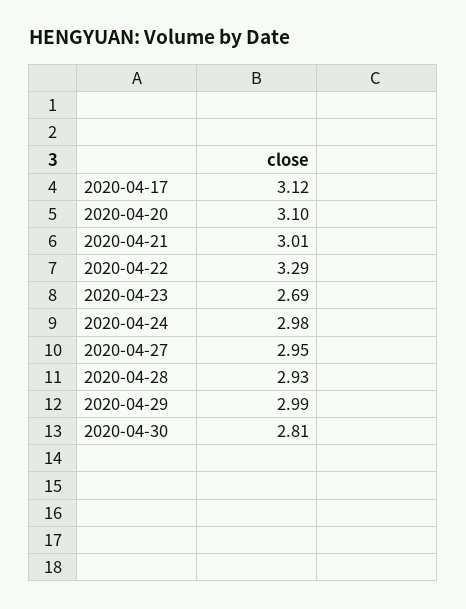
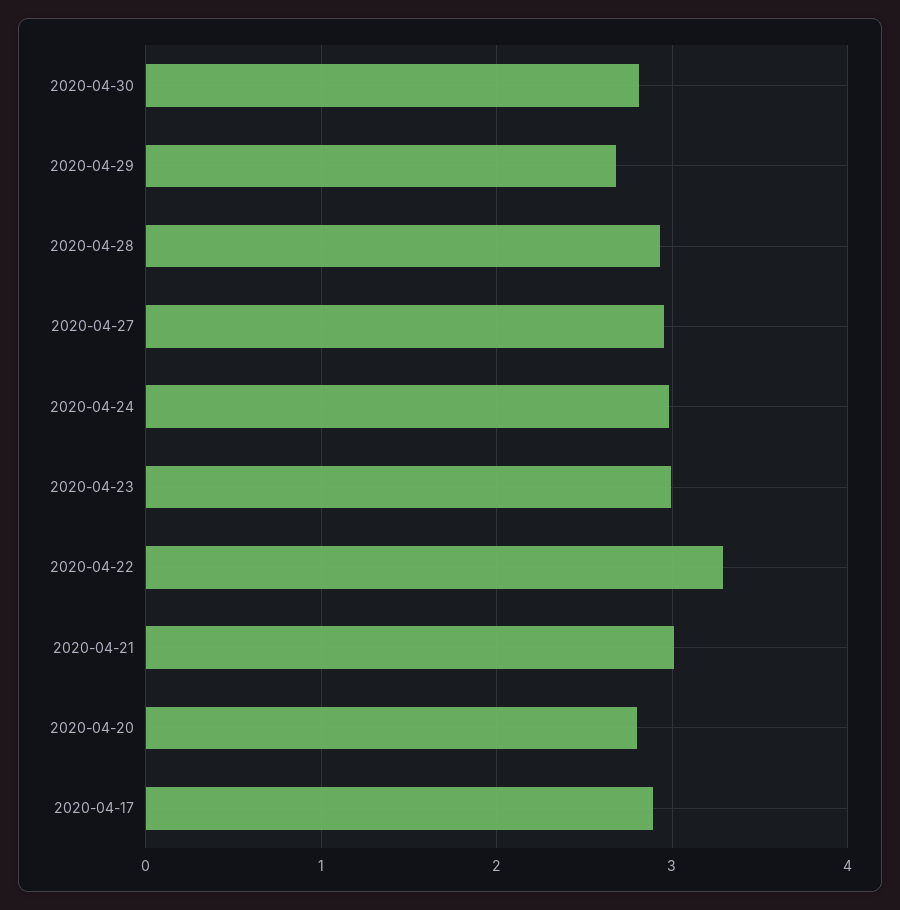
2020-04-17: 3.12 -> 2.9
2020-04-20: 3.1 -> 2.8
2020-04-23: 2.69 -> 3
2020-04-29: 2.99 -> 2.7

